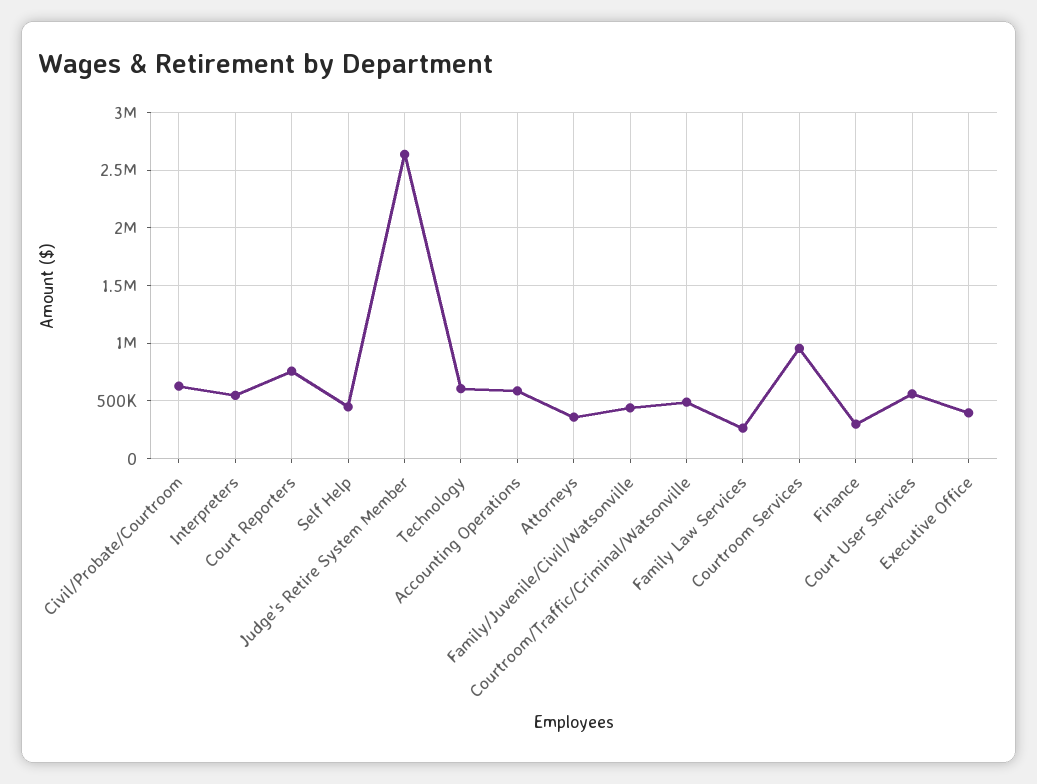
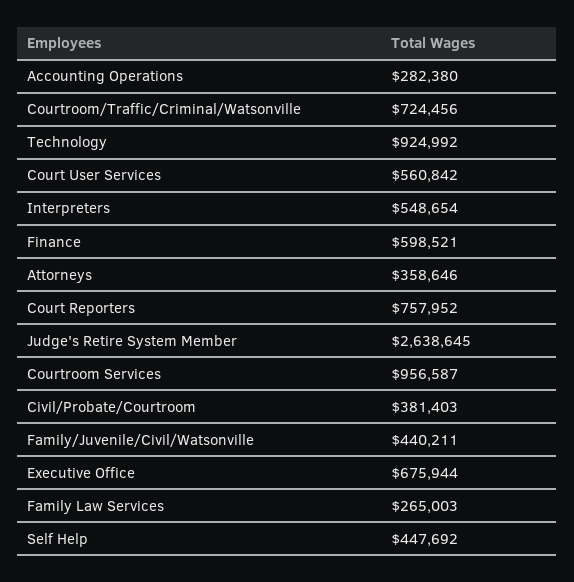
Civil/Probate/Courtroom: 600000 -> 381403
Technology: 600000 -> 924992
Accounting Operations: 600000 -> 282380
Courtroom/Traffic/Criminal/Watsonville: 500000 -> 724456
Finance: 300000 -> 598521
Executive Office: 400000 -> 675944

